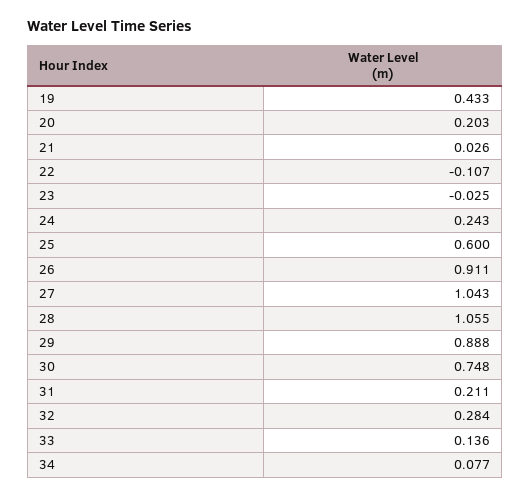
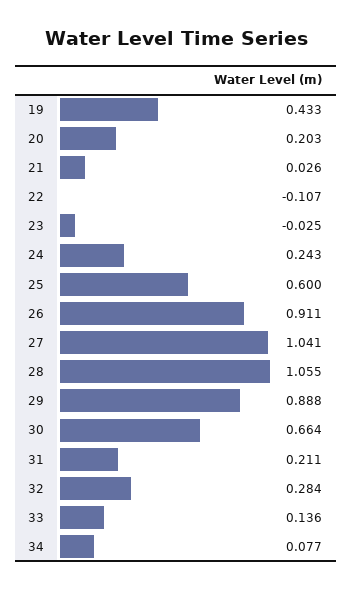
27: 1.043 -> 1.041
30: 0.748 -> 0.664

